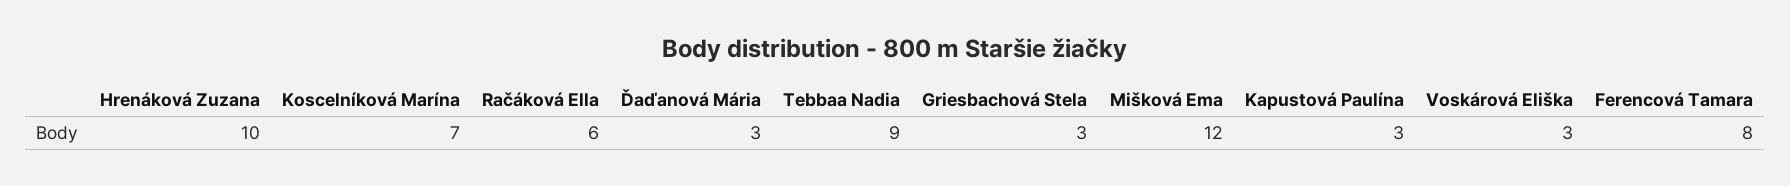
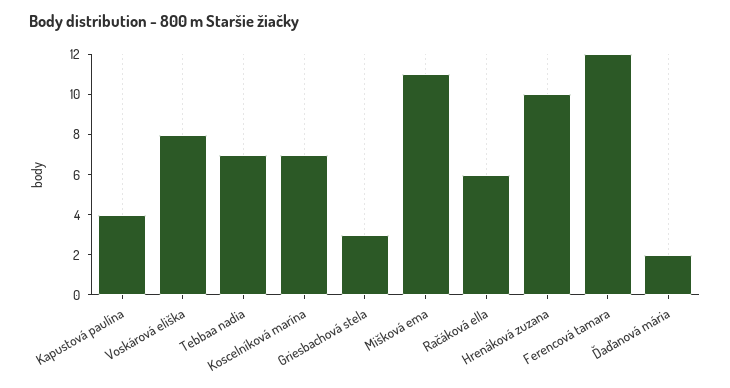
Ďaďanová Mária: 3 -> 2
Tebbaa Nadia: 9 -> 7
Mišková Ema: 12 -> 11
Kapustová Paulína: 3 -> 4
Voskárová Eliška: 3 -> 8
Ferencová Tamara: 8 -> 12

